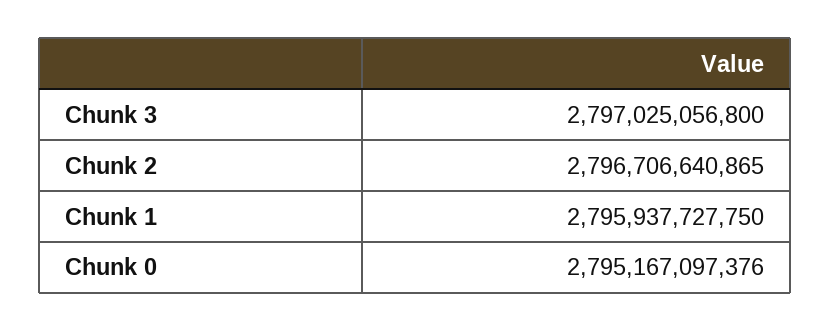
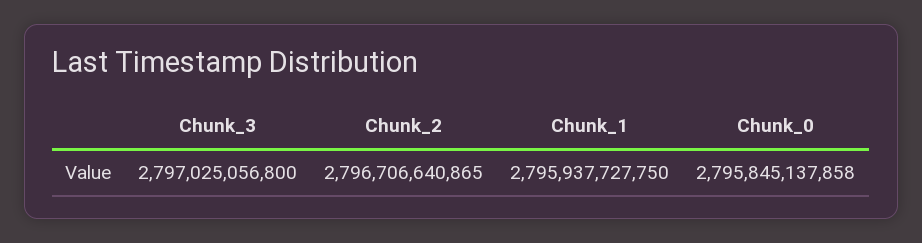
Chunk 0: 2795167097376 -> 2795845137858

